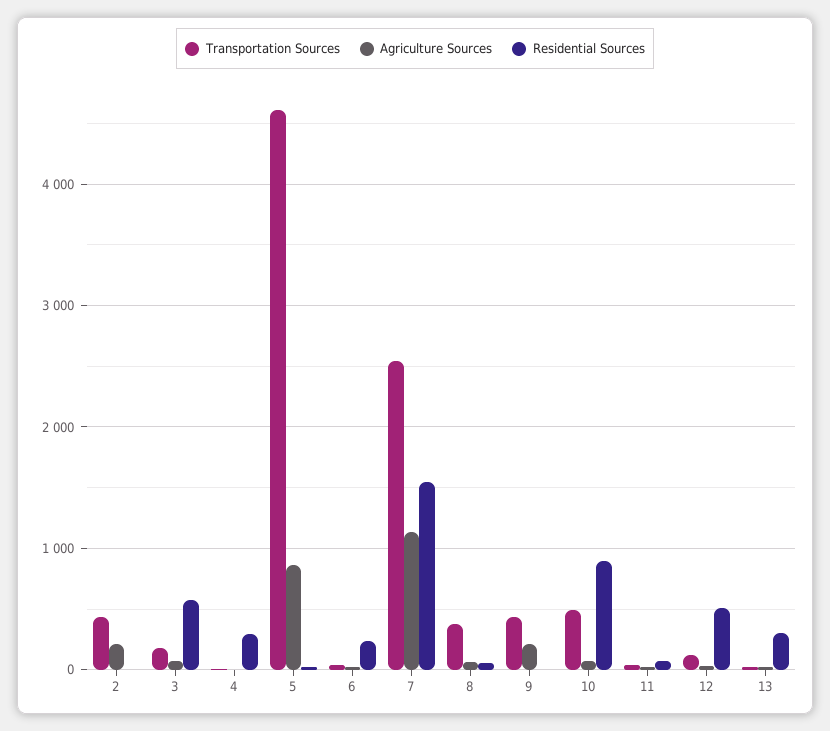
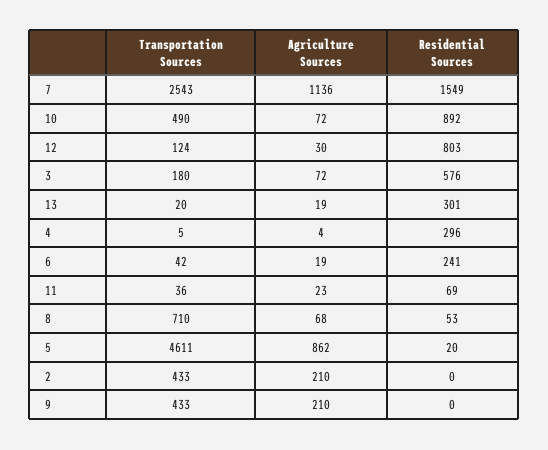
Transportation Sources, 8: 400 -> 710
Residential Sources, 12: 500 -> 803

